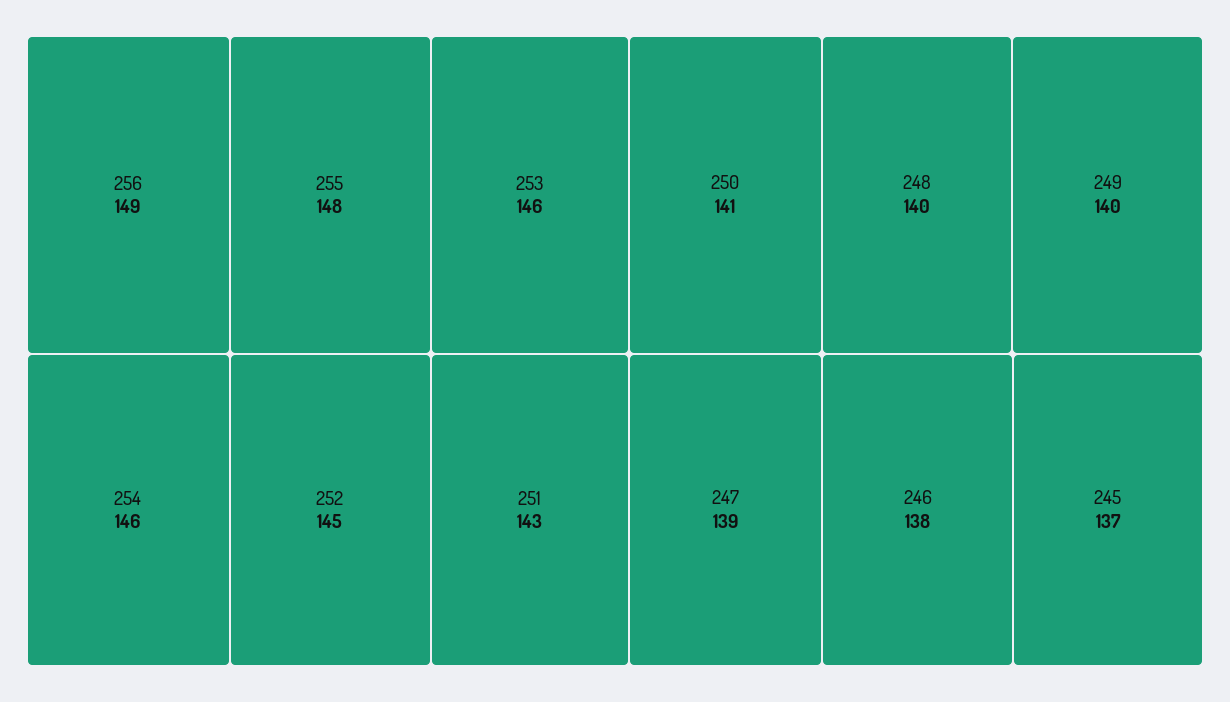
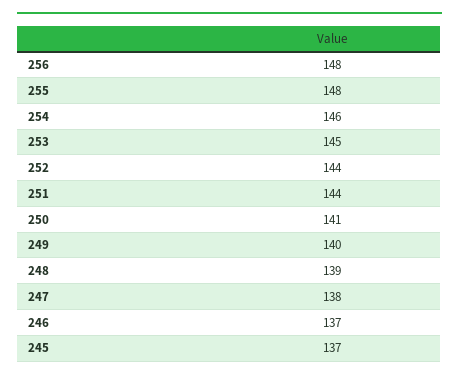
256: 149 -> 148
253: 146 -> 145
252: 145 -> 144
251: 143 -> 144
248: 140 -> 139
247: 139 -> 138
246: 138 -> 137

